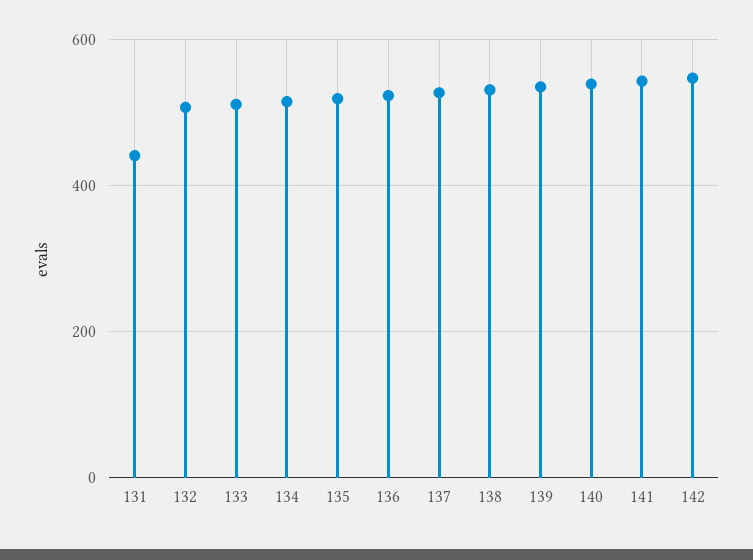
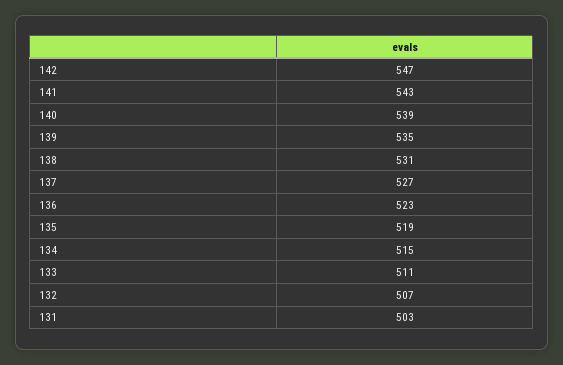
131: 440 -> 503

